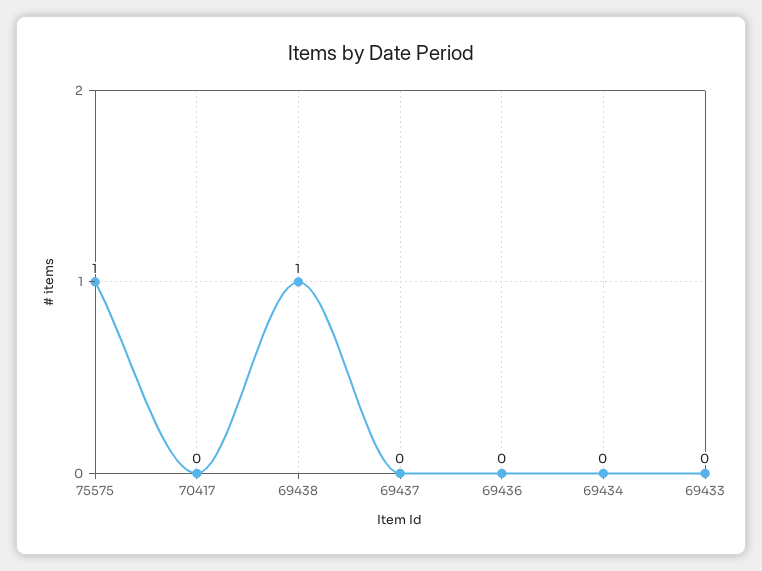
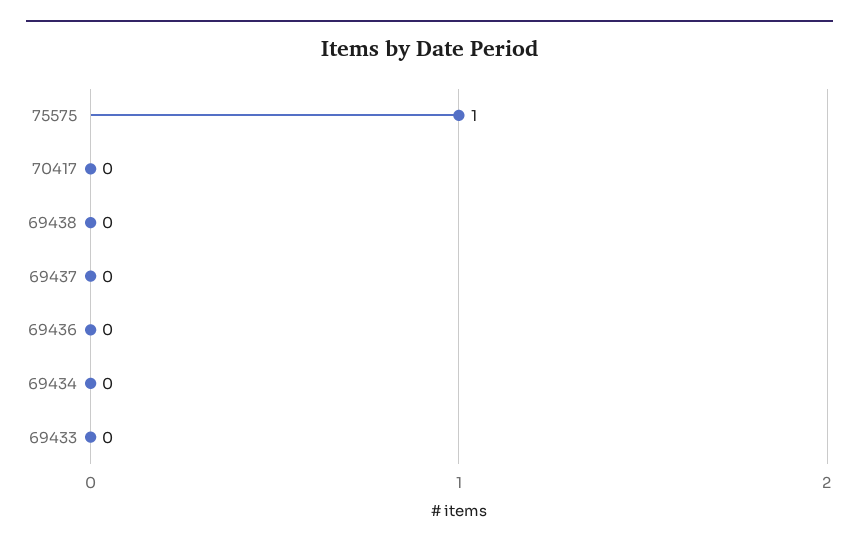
69438: 1 -> 0

